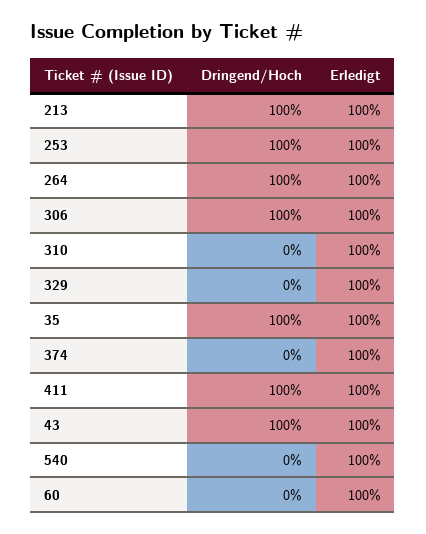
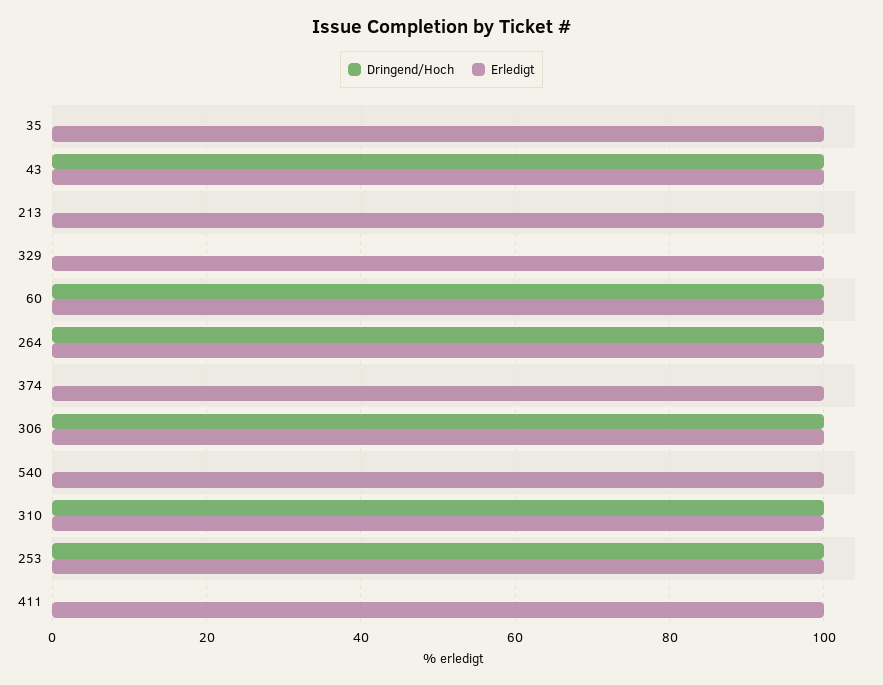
Dringend/Hoch, 213: 100 -> 0
Dringend/Hoch, 310: 0 -> 100
Dringend/Hoch, 35: 100 -> 0
Dringend/Hoch, 411: 100 -> 0
Dringend/Hoch, 60: 0 -> 100

